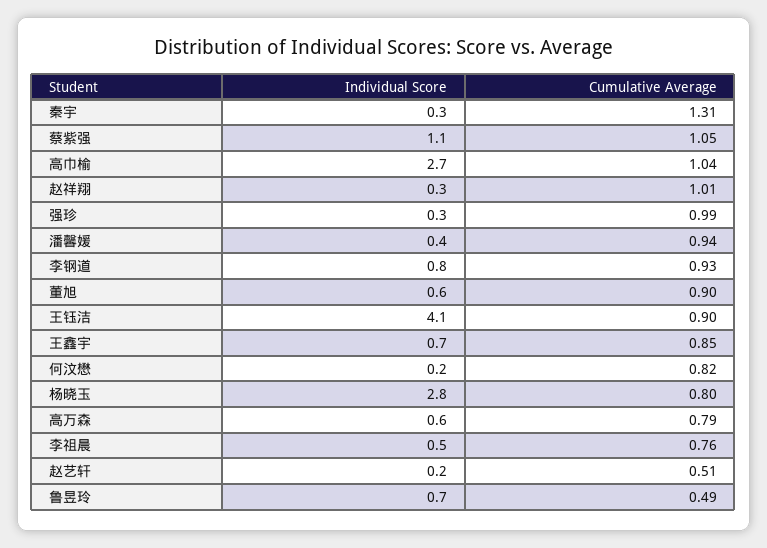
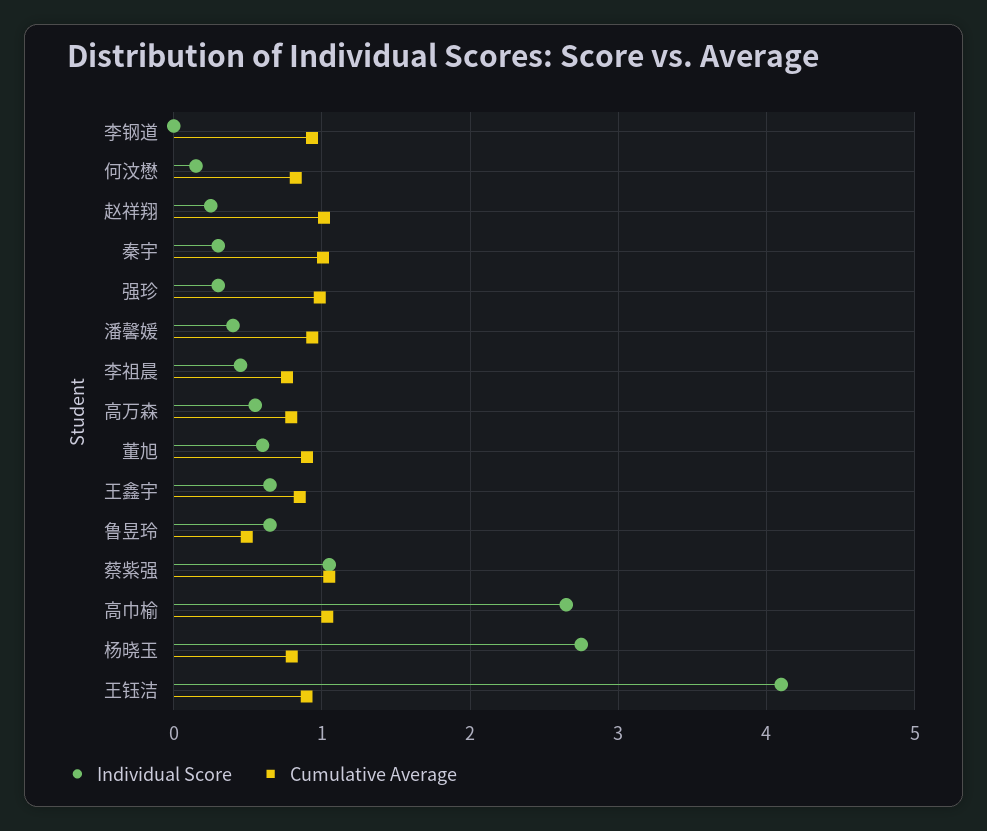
Cumulative Average, 秦宇: 1.31 -> 1
Individual Score, 李钢道: 0.8 -> 0
Individual Score, 赵艺轩: 0.2 -> none
Cumulative Average, 赵艺轩: 0.51 -> none

